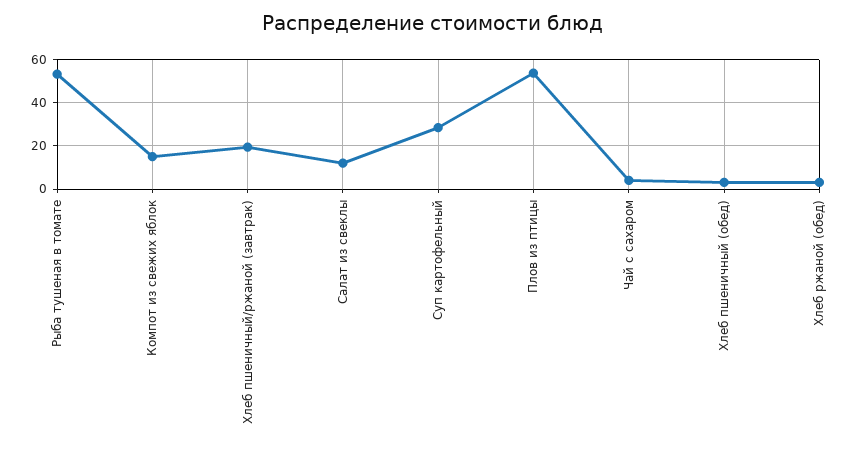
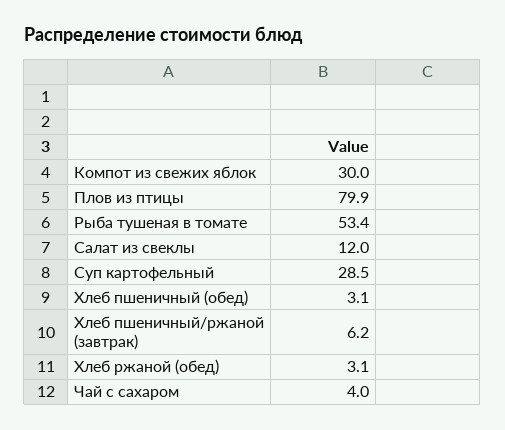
Компот из свежих яблок: 15 -> 30
Хлеб пшеничный/ржаной (завтрак): 20 -> 6.2
Плов из птицы: 55 -> 79.9

